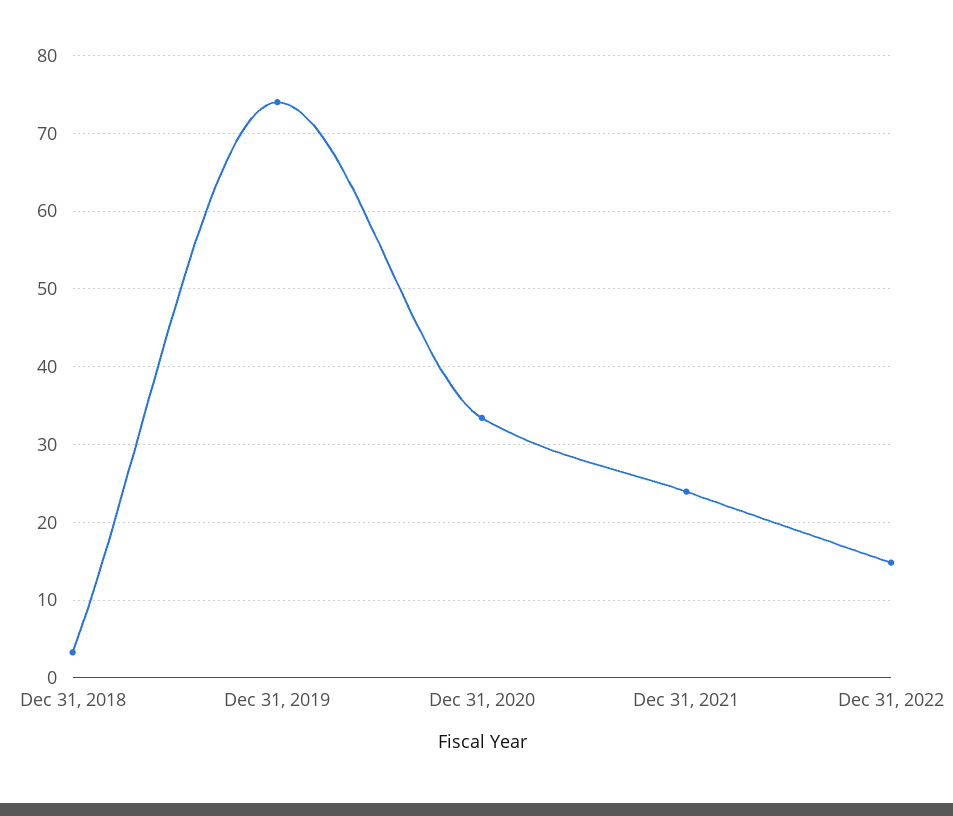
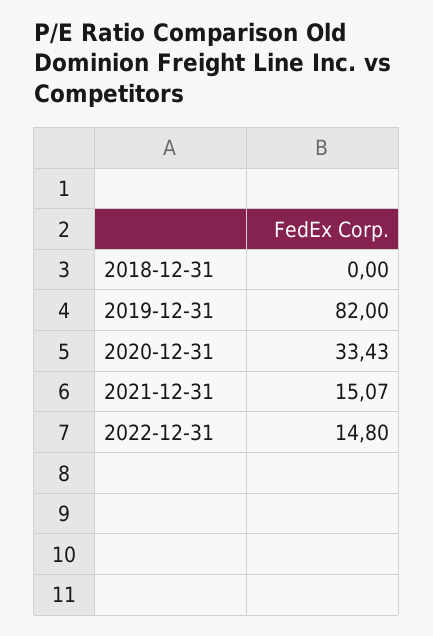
Dec 31, 2018: 3 -> 0
Dec 31, 2019: 74 -> 82
Dec 31, 2021: 24 -> 15.07

